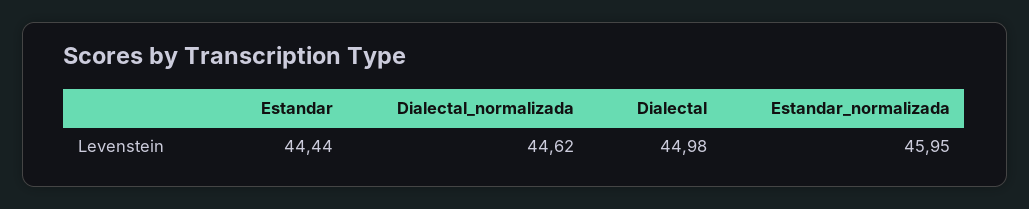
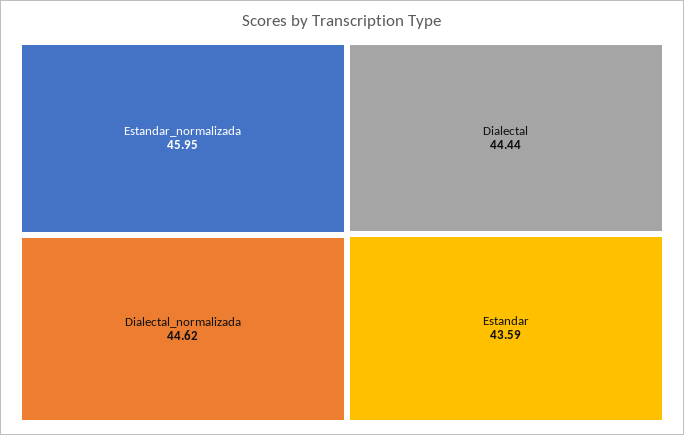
Estandar: 44.44 -> 43.59
Dialectal: 44.98 -> 44.44

